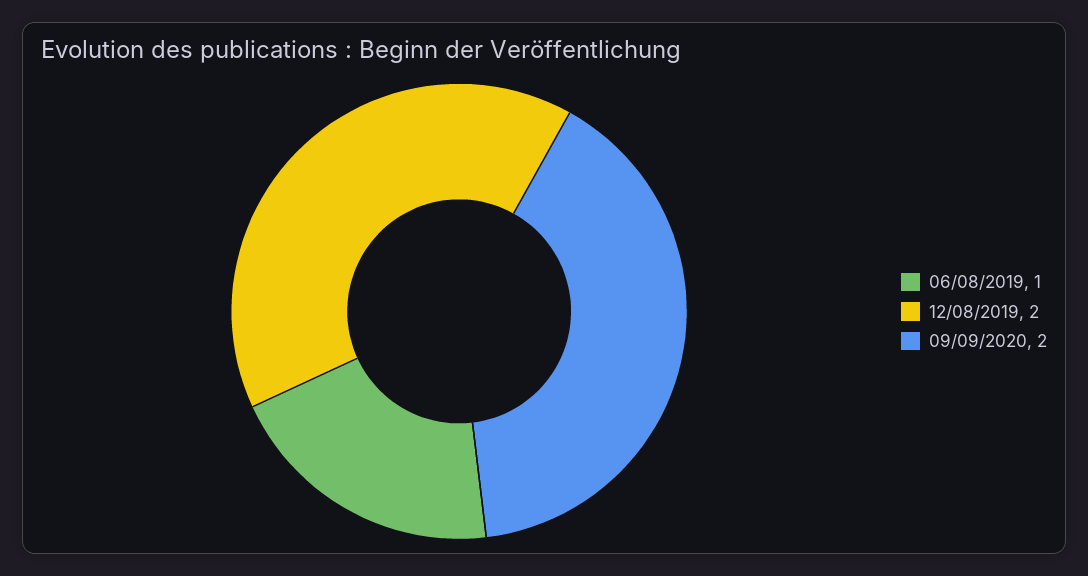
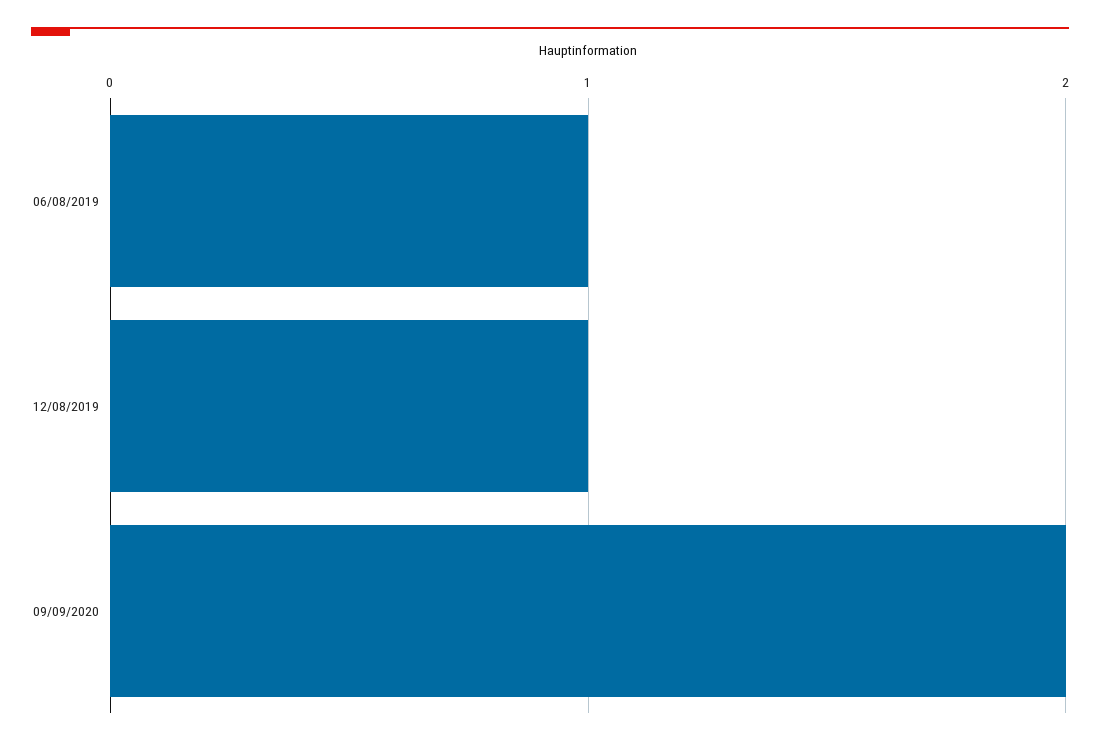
12/08/2019: 2 -> 1

